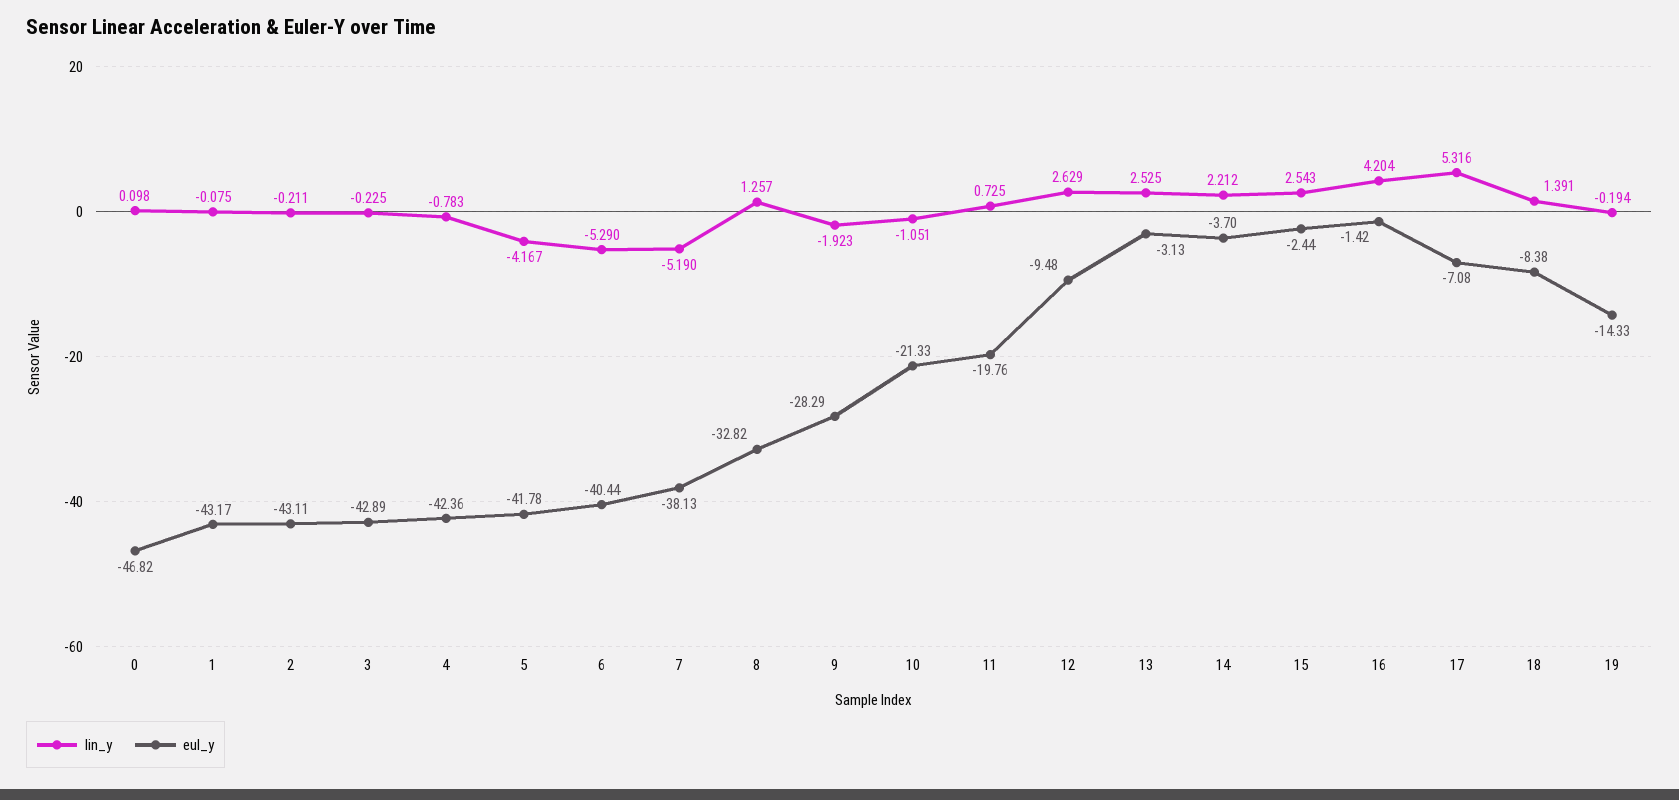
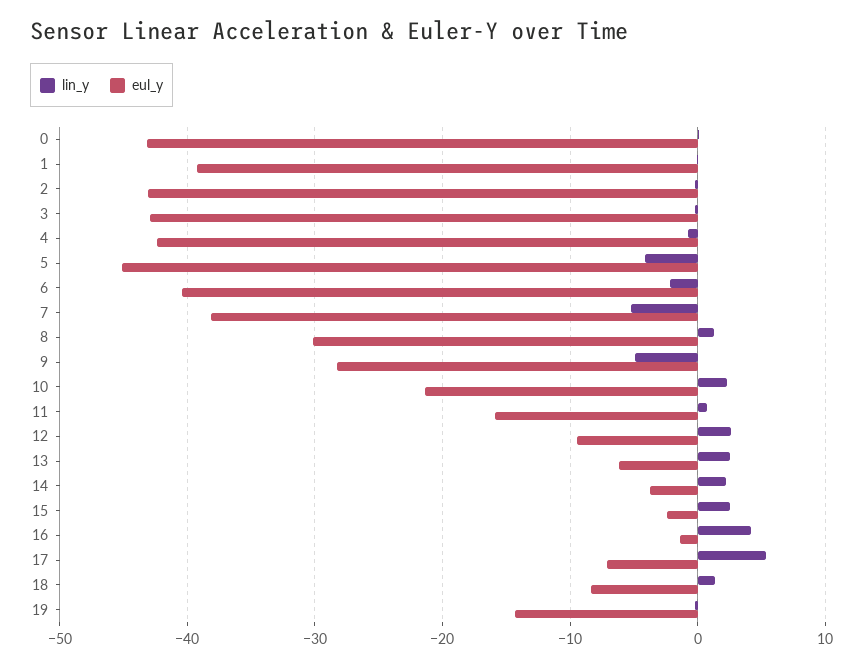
eul_y, 0: -46.82 -> -43
eul_y, 1: -43.17 -> -39
eul_y, 5: -41.78 -> -45
lin_y, 6: -5.29 -> -2
eul_y, 8: -32.82 -> -30
lin_y, 9: -1.923 -> -5
lin_y, 10: -1.051 -> 2
eul_y, 11: -19.76 -> -16
eul_y, 13: -3.13 -> -6

